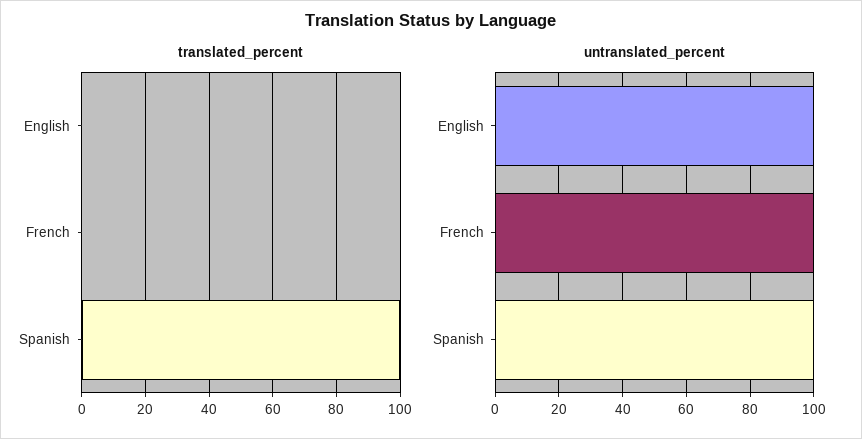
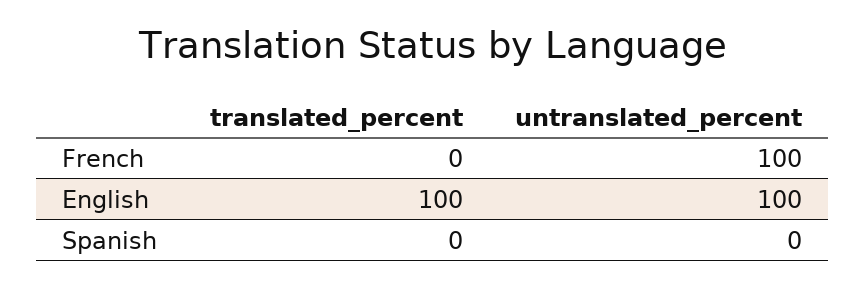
translated_percent, English: 0 -> 100
translated_percent, Spanish: 100 -> 0
untranslated_percent, Spanish: 100 -> 0

